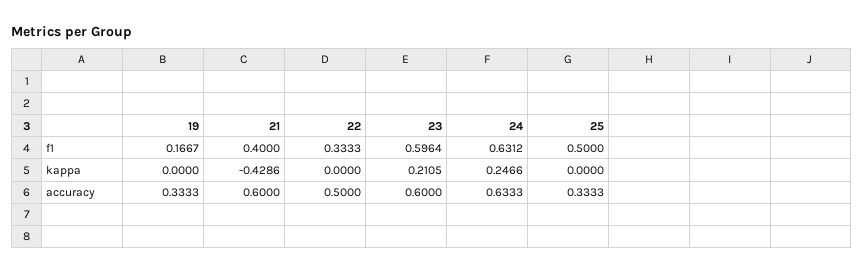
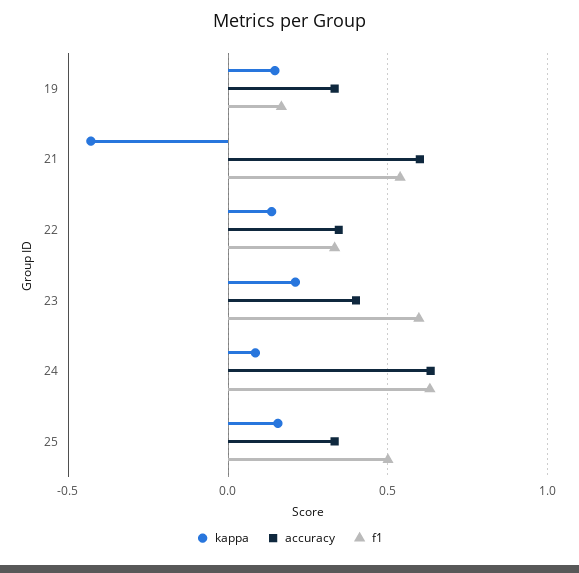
f1, 21: 0.4 -> 0.55
kappa, 19: 0 -> 0.15
kappa, 22: 0 -> 0.15
kappa, 24: 0.2466 -> 0.1
kappa, 25: 0 -> 0.15
accuracy, 22: 0.5 -> 0.35
accuracy, 23: 0.6 -> 0.4

